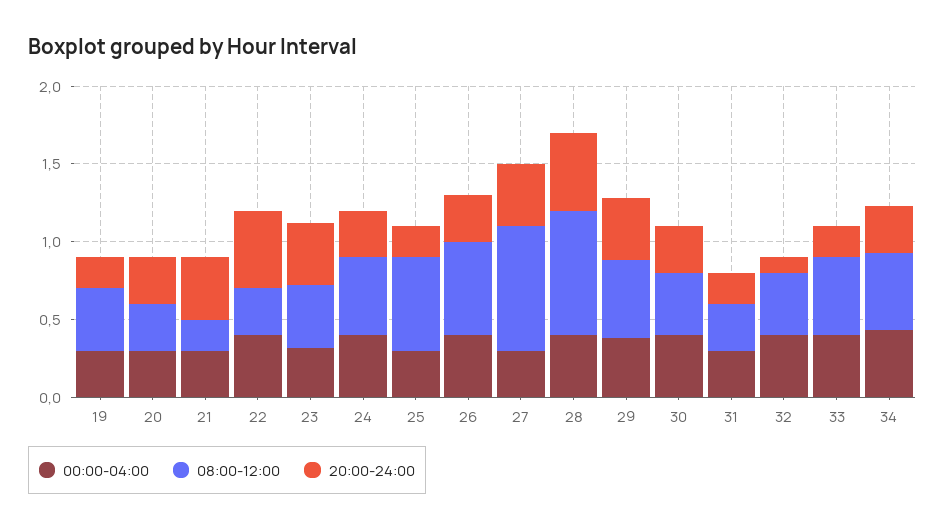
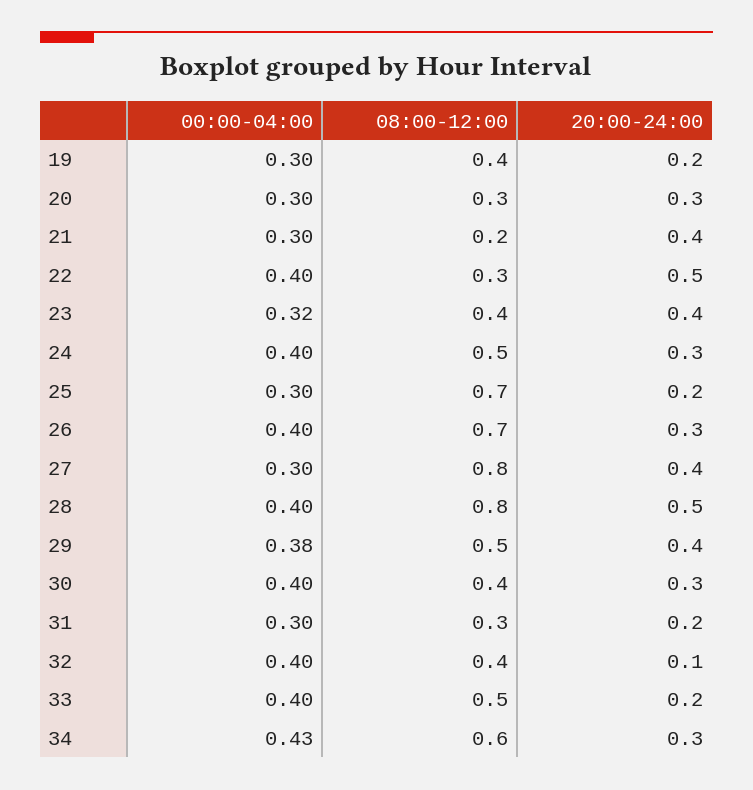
08:00-12:00, 25: 0.6 -> 0.7
08:00-12:00, 26: 0.6 -> 0.7
08:00-12:00, 34: 0.5 -> 0.6

